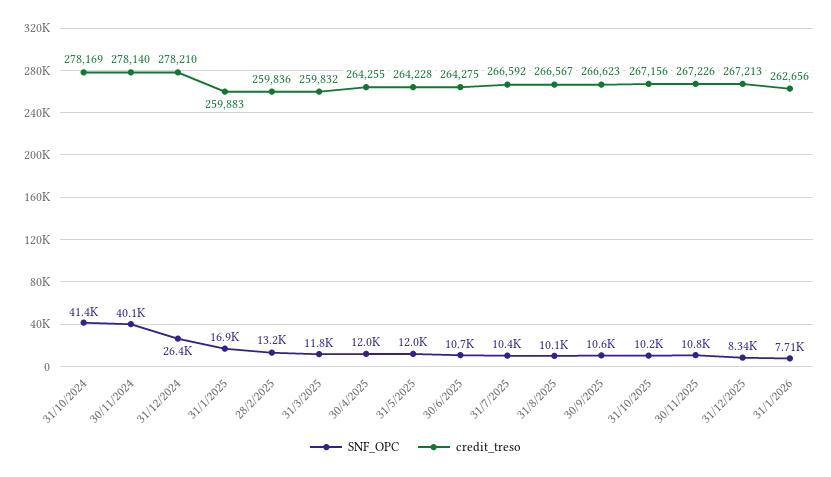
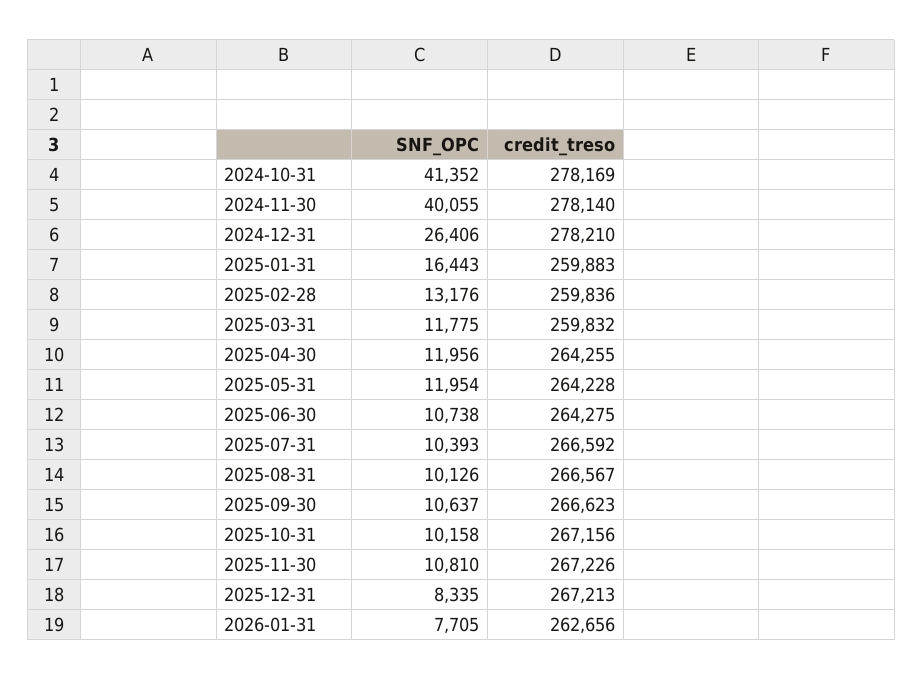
SNF_OPC, 31/1/2025: 16900 -> 16443

